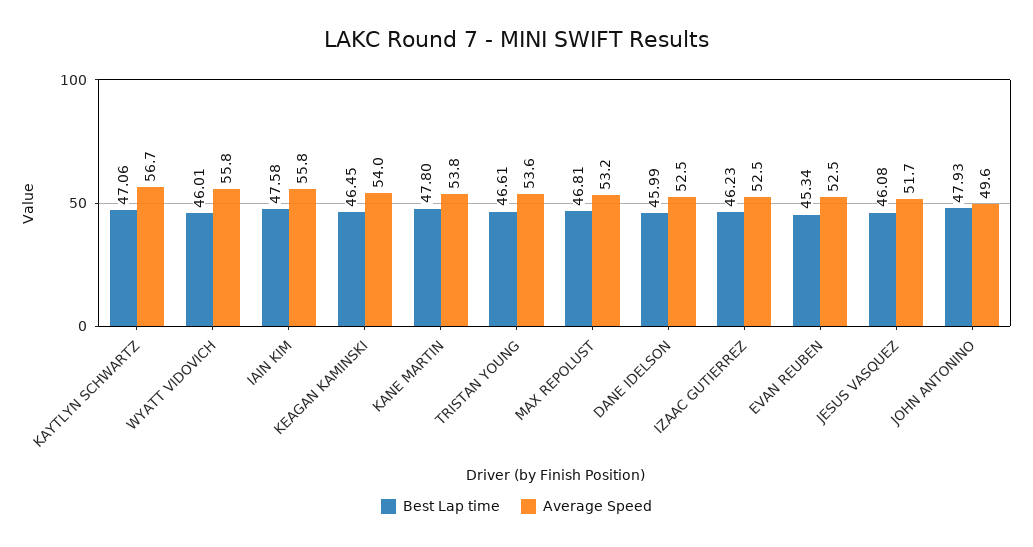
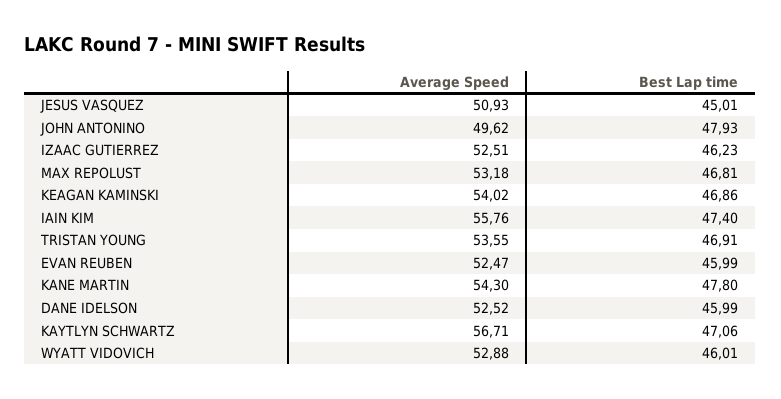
Average Speed, WYATT VIDOVICH: 55.8 -> 52.88
Best Lap time, IAIN KIM: 47.58 -> 47.4
Best Lap time, KEAGAN KAMINSKI: 46.45 -> 46.86
Average Speed, KANE MARTIN: 53.8 -> 54.3
Best Lap time, TRISTAN YOUNG: 46.61 -> 46.91
Best Lap time, EVAN REUBEN: 45.34 -> 45.99
Best Lap time, JESUS VASQUEZ: 46.08 -> 45.01
Average Speed, JESUS VASQUEZ: 51.7 -> 50.93

